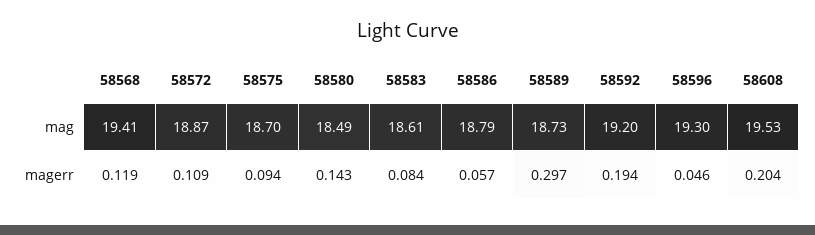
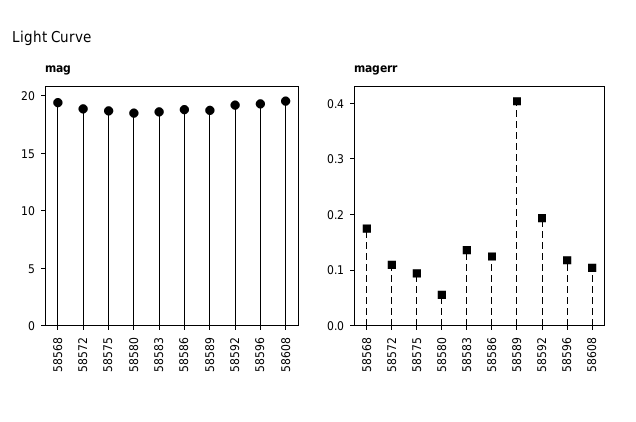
magerr, 58568: 0.119 -> 0.18
magerr, 58580: 0.143 -> 0.06
magerr, 58583: 0.084 -> 0.14
magerr, 58586: 0.057 -> 0.12
magerr, 58589: 0.297 -> 0.4
magerr, 58596: 0.046 -> 0.12
magerr, 58608: 0.204 -> 0.1

